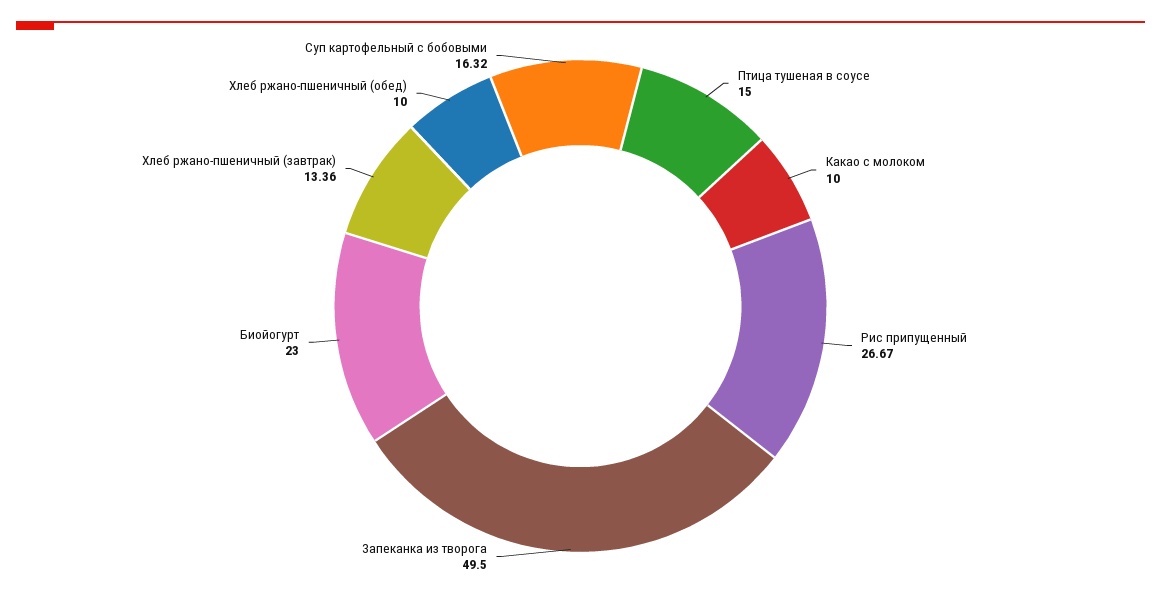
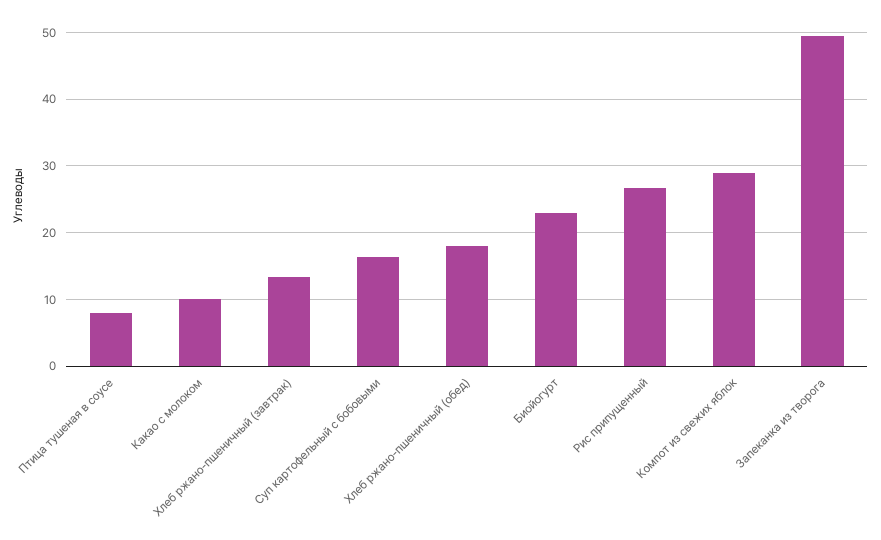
Птица тушеная в соусе: 15 -> 8
Хлеб ржано-пшеничный (обед): 10 -> 18
Компот из свежих яблок: none -> 29

